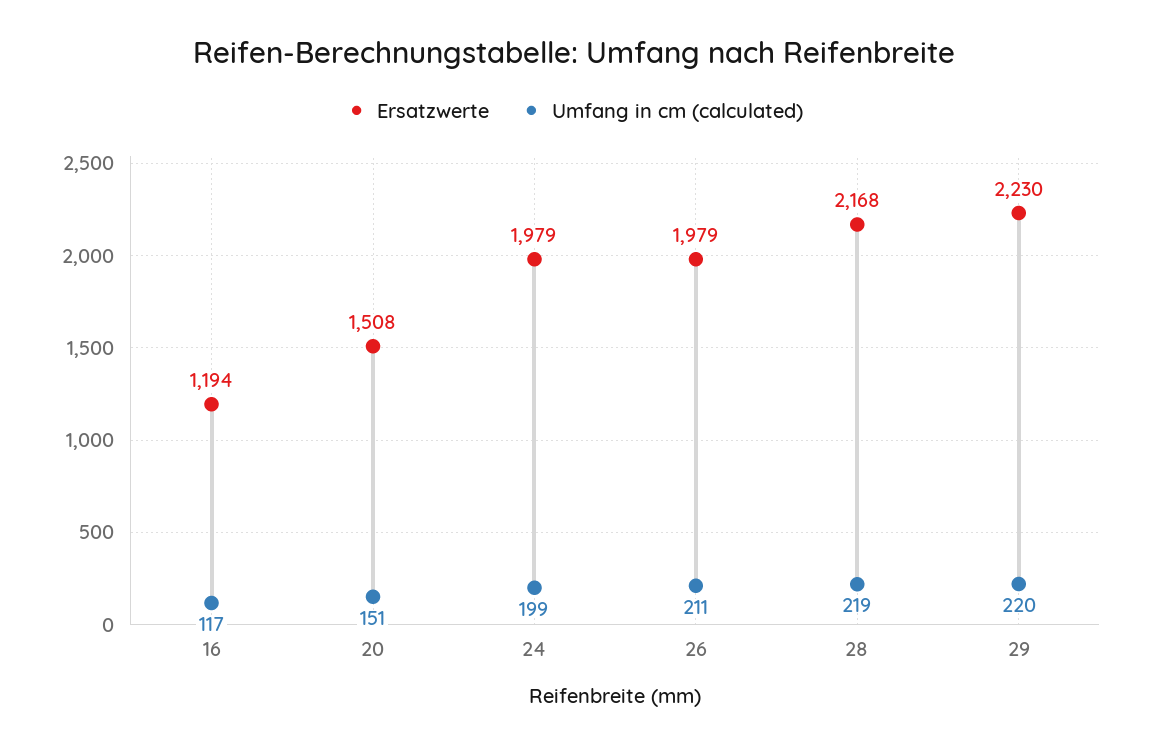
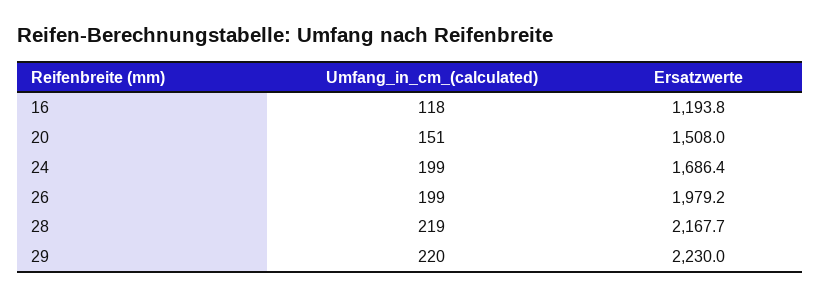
Umfang in cm (calculated), 16: 117 -> 118
Ersatzwerte, 24: 1979 -> 1686.4
Umfang in cm (calculated), 26: 211 -> 199

